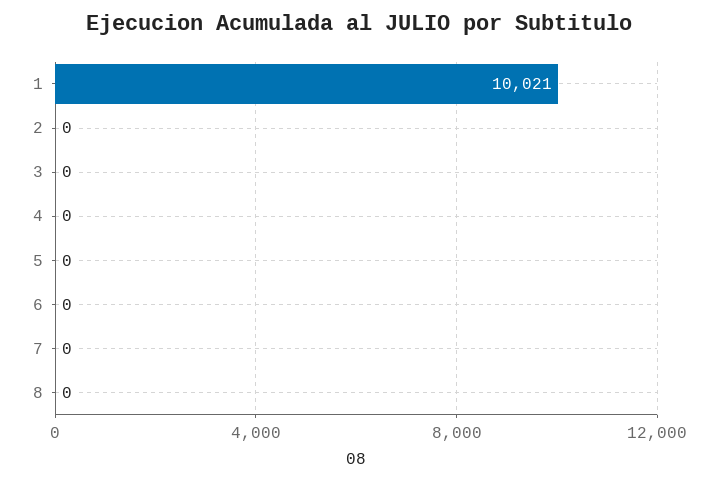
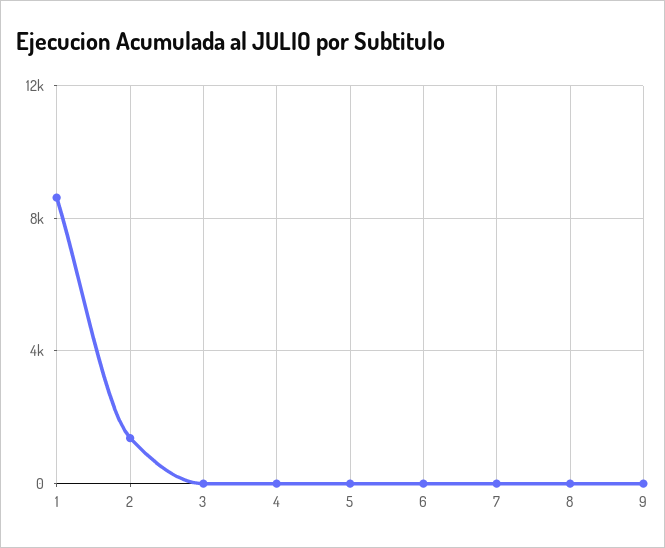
1: 10021 -> 8500
2: 0 -> 1500
9: none -> 0

